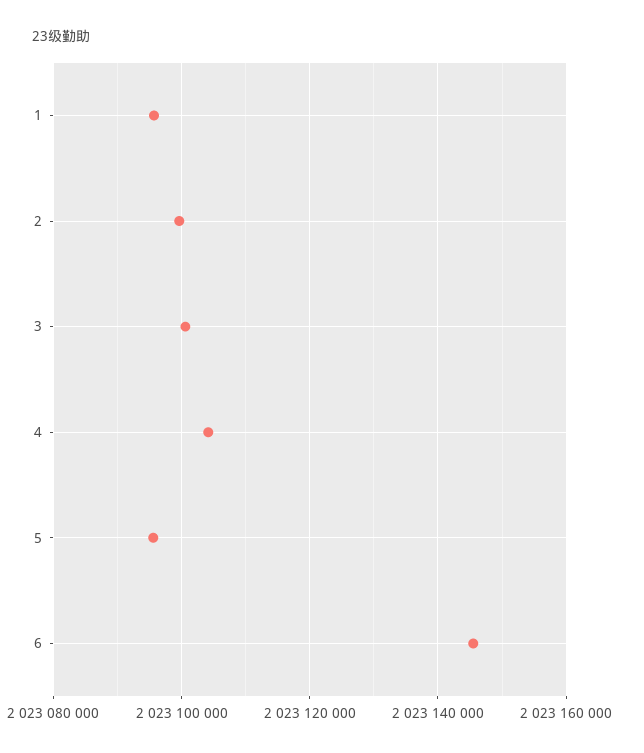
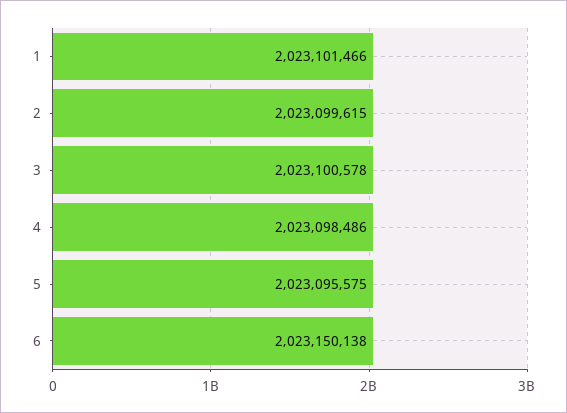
1: 2023096000 -> 2023101466
4: 2023104000 -> 2023098486
6: 2023146000 -> 2023150138

